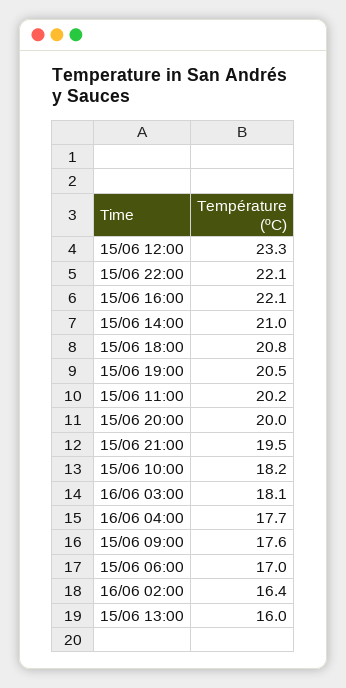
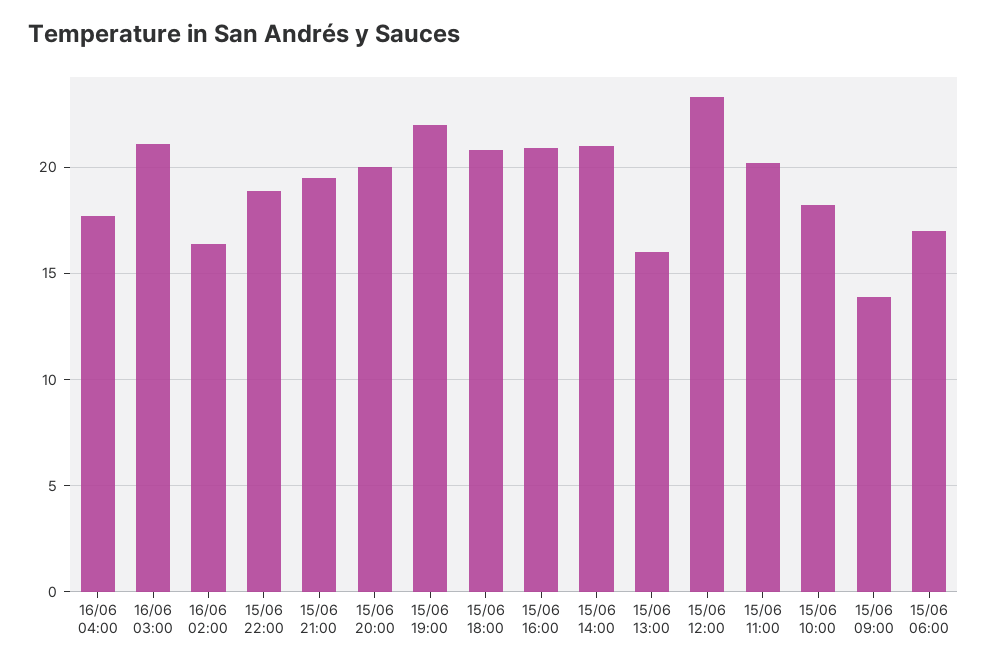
15/06 22:00: 22.1 -> 19
15/06 16:00: 22.1 -> 21
15/06 19:00: 20.5 -> 22
16/06 03:00: 18.1 -> 21
15/06 09:00: 17.6 -> 14

